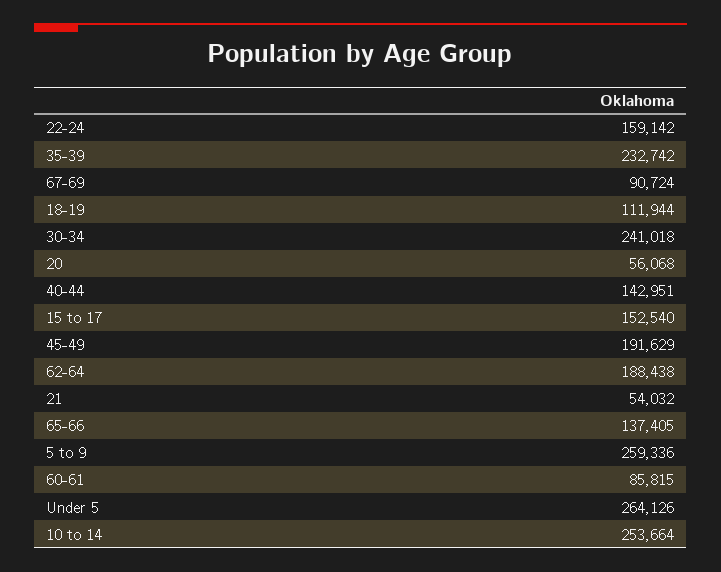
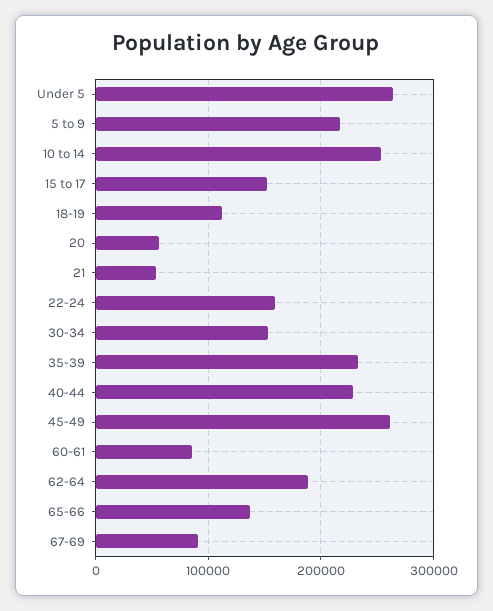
30-34: 241018 -> 150000
40-44: 142951 -> 230000
45-49: 191629 -> 260000
5 to 9: 259336 -> 220000

